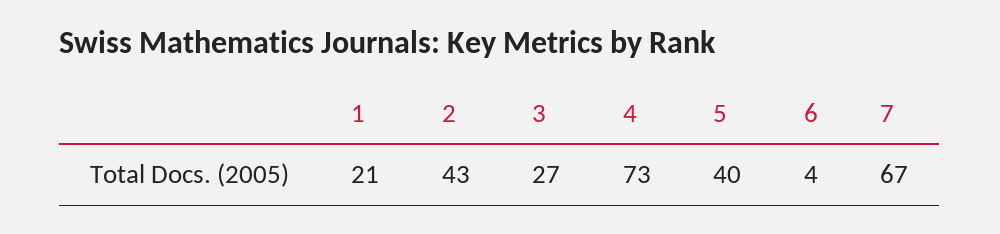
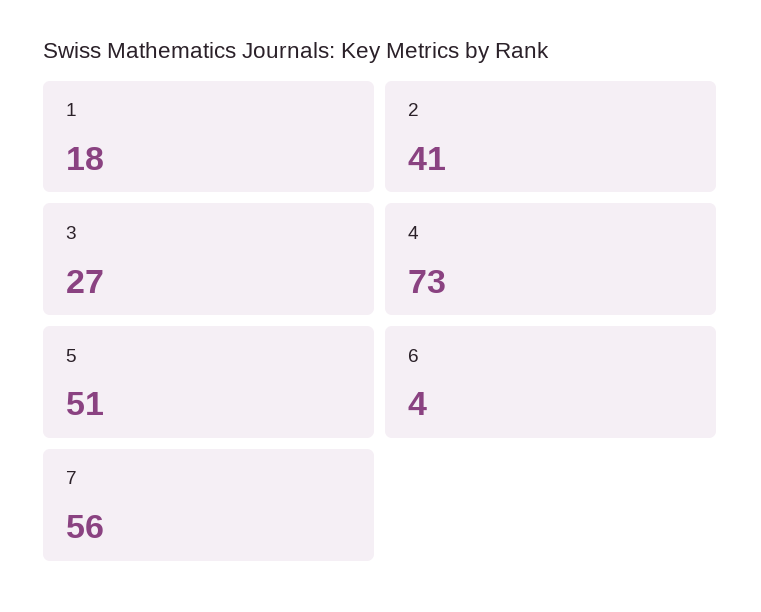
1: 21 -> 18
2: 43 -> 41
5: 40 -> 51
7: 67 -> 56

